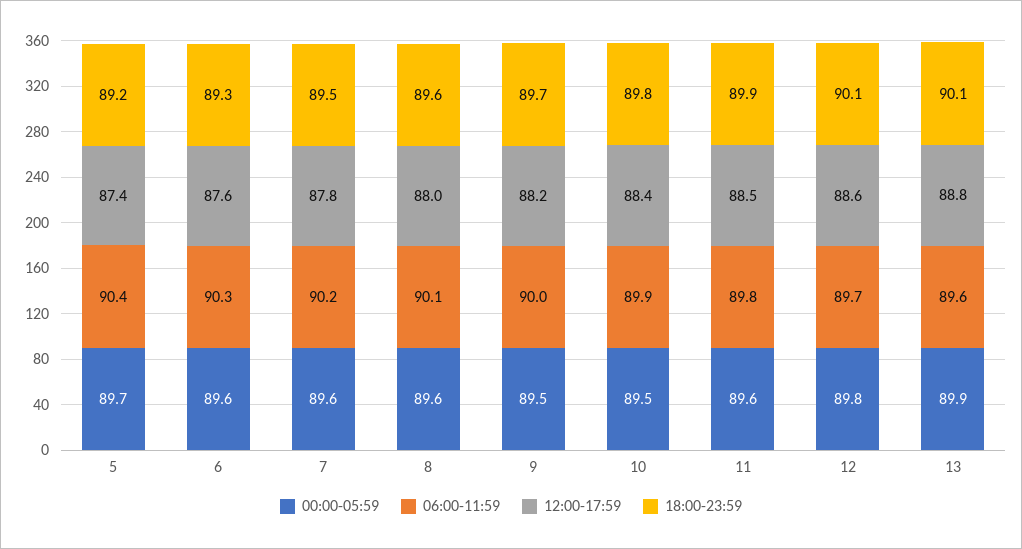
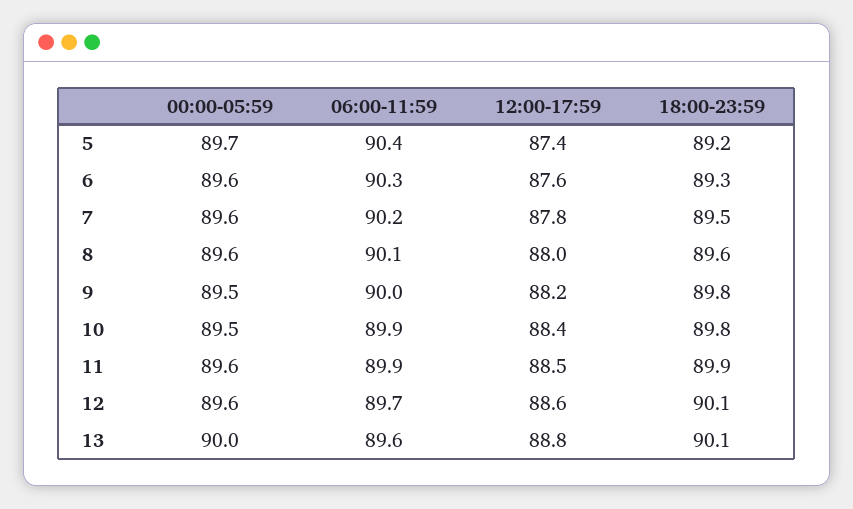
18:00-23:59, 9: 89.7 -> 89.8
06:00-11:59, 11: 89.8 -> 89.9
00:00-05:59, 12: 89.8 -> 89.6
00:00-05:59, 13: 89.9 -> 90

